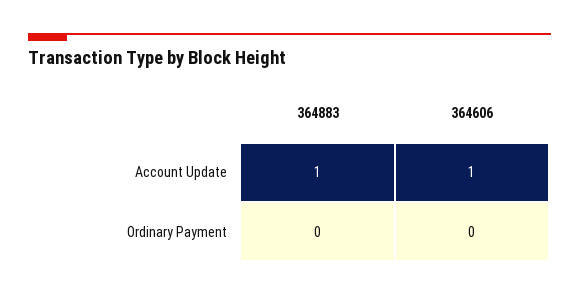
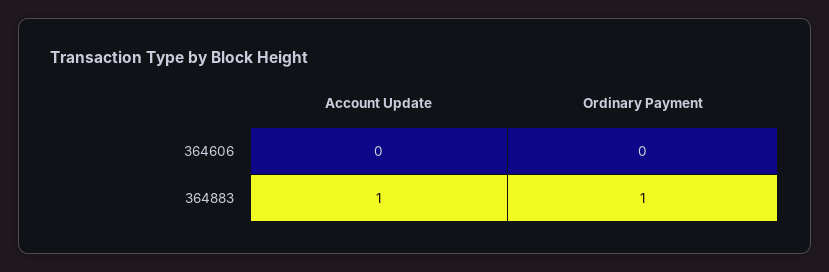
364606, Account Update: 1 -> 0
364883, Ordinary Payment: 0 -> 1

